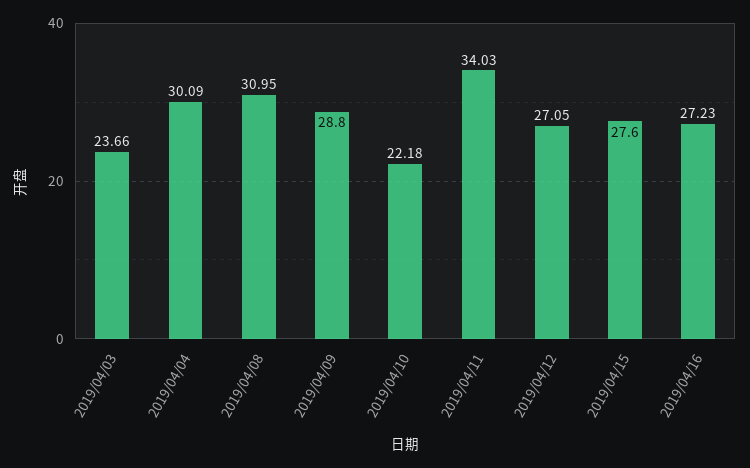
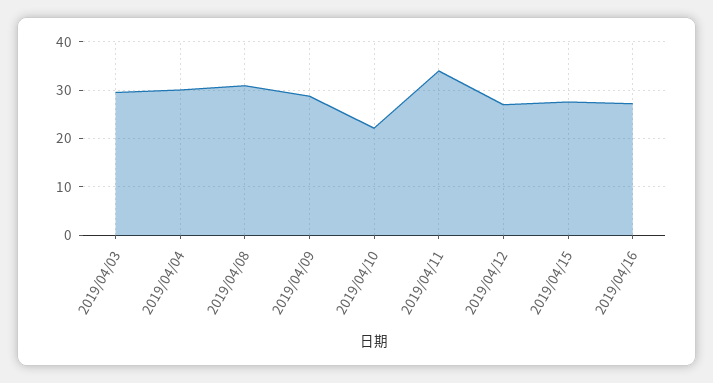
2019/04/03: 23.66 -> 30

